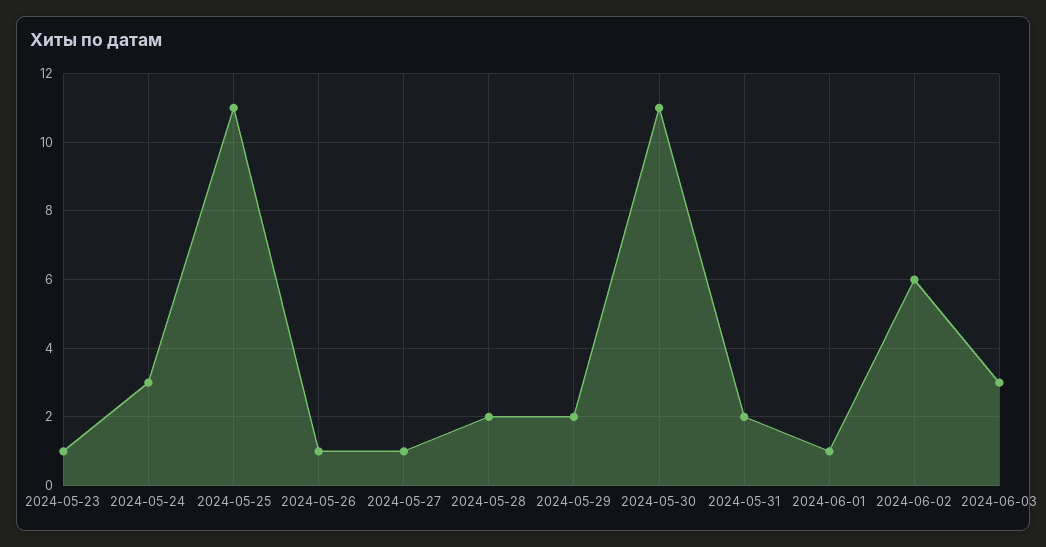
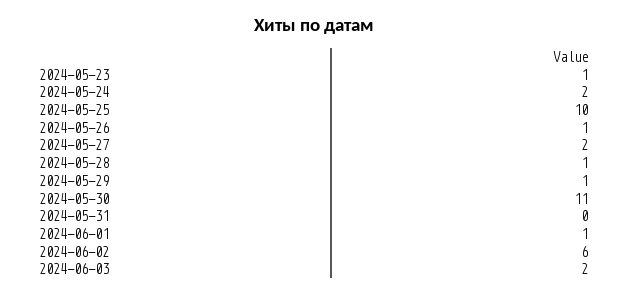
2024-05-24: 3 -> 2
2024-05-25: 11 -> 10
2024-05-27: 1 -> 2
2024-05-28: 2 -> 1
2024-05-29: 2 -> 1
2024-05-31: 2 -> 0
2024-06-03: 3 -> 2

